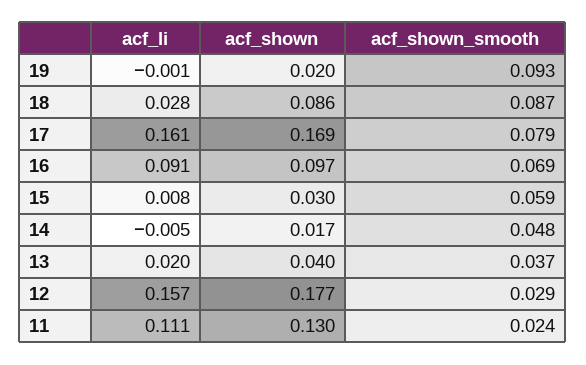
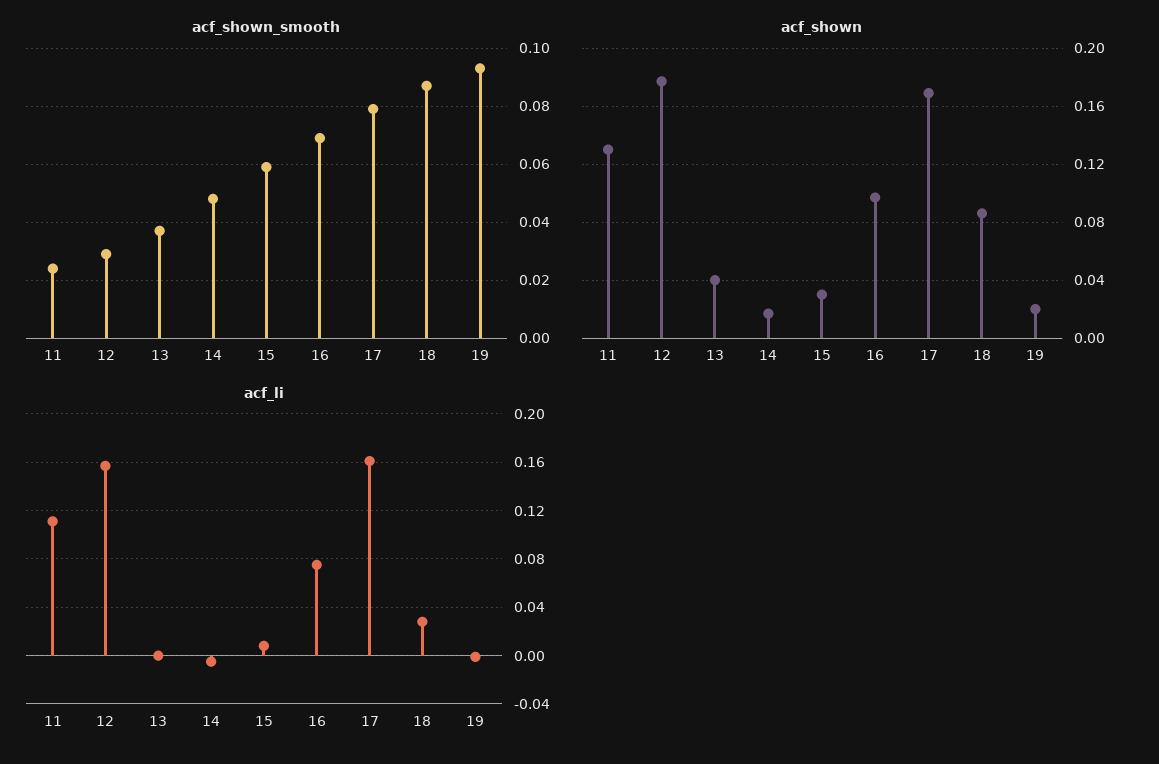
acf_li, 16: 0.091 -> 0.075
acf_li, 13: 0.02 -> 0

